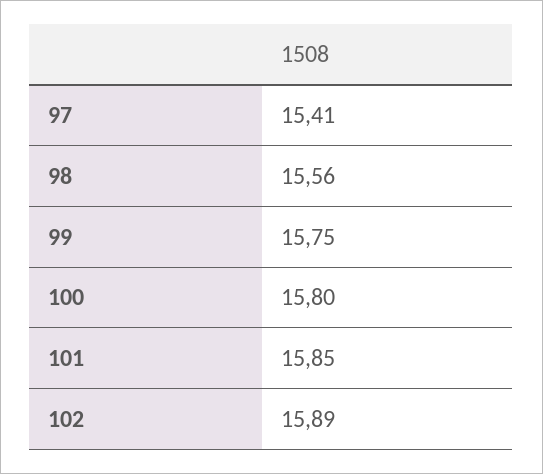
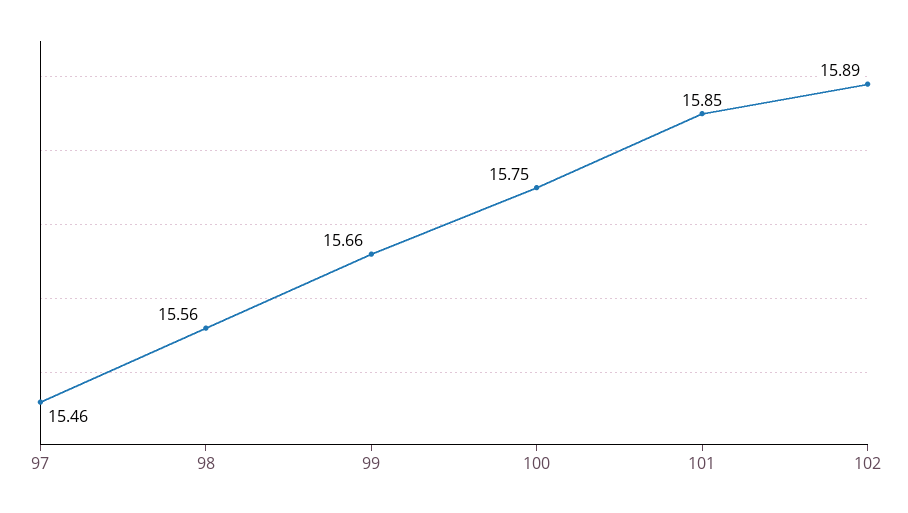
97: 15.41 -> 15.46
99: 15.75 -> 15.66
100: 15.8 -> 15.75

